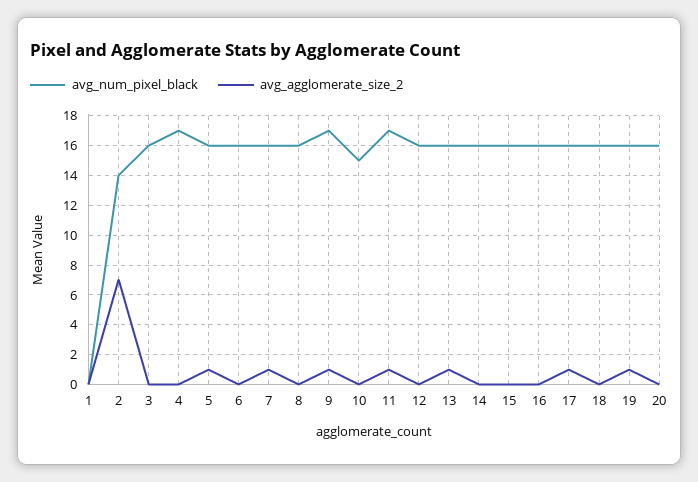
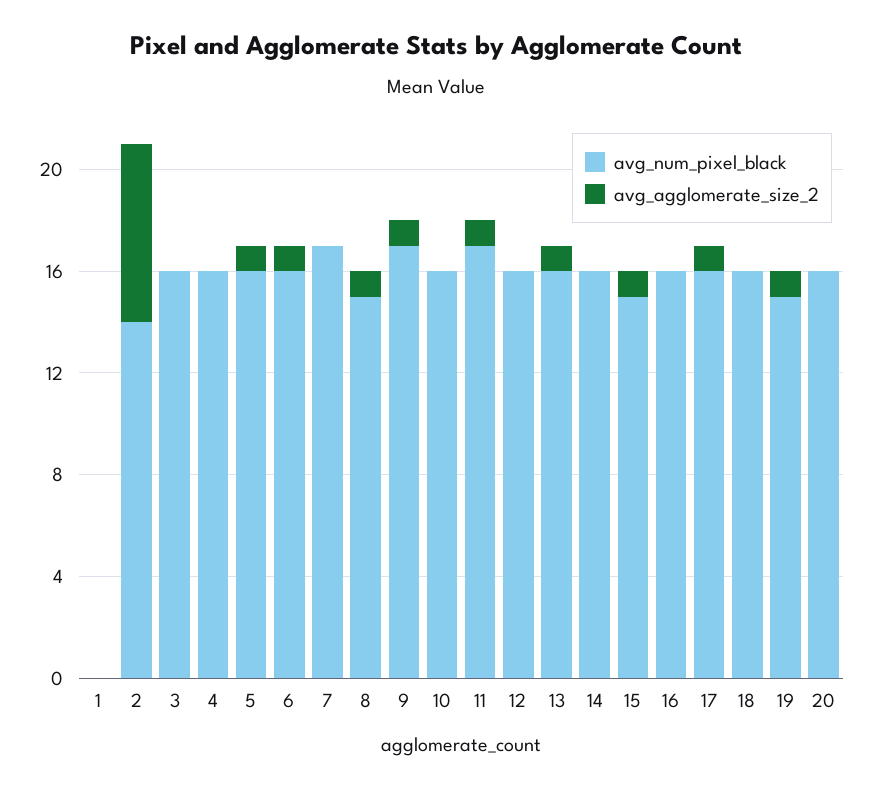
avg_num_pixel_black, 4: 17 -> 16
avg_agglomerate_size_2, 6: 0 -> 1
avg_num_pixel_black, 7: 16 -> 17
avg_agglomerate_size_2, 7: 1 -> 0
avg_num_pixel_black, 8: 16 -> 15
avg_agglomerate_size_2, 8: 0 -> 1
avg_num_pixel_black, 10: 15 -> 16
avg_num_pixel_black, 15: 16 -> 15
avg_agglomerate_size_2, 15: 0 -> 1
avg_num_pixel_black, 19: 16 -> 15

